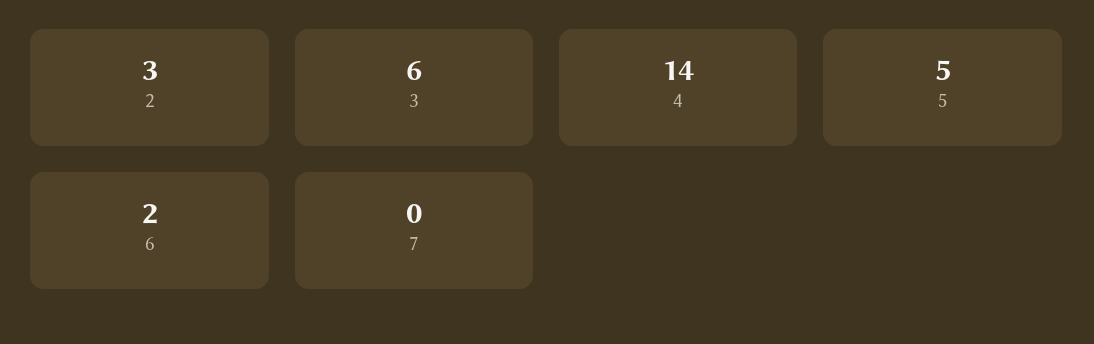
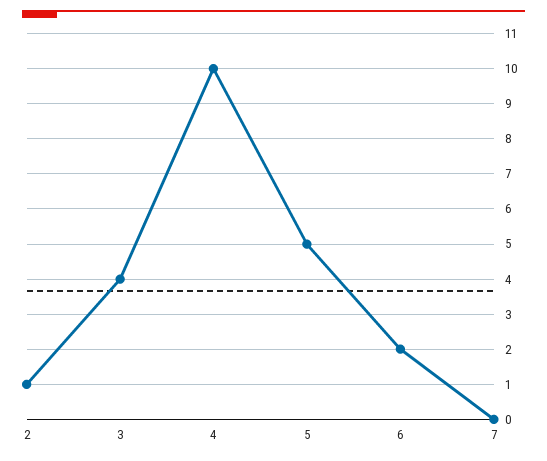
2: 3 -> 1
3: 6 -> 4
4: 14 -> 10

